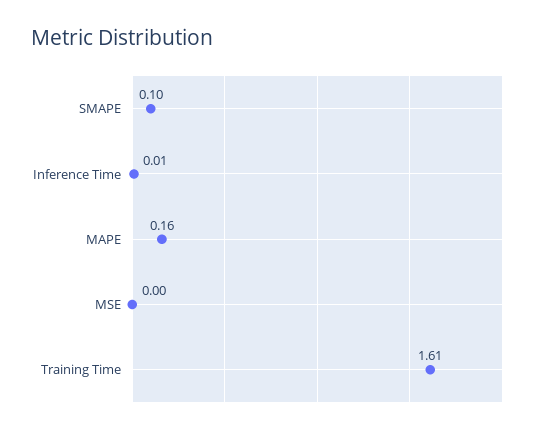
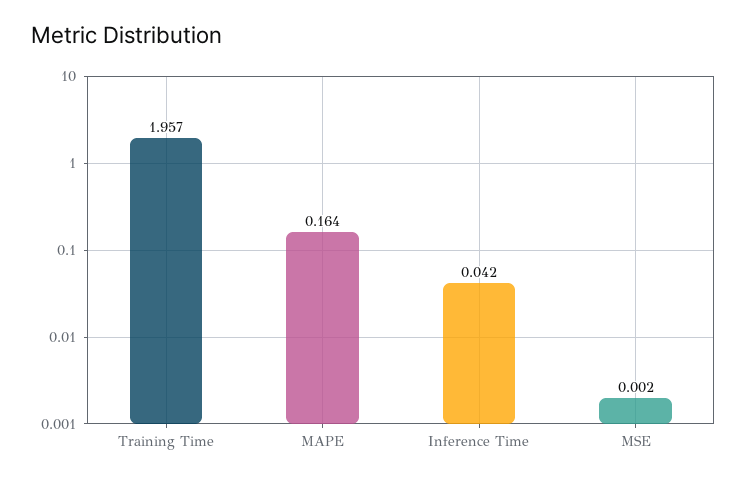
SMAPE: 0.1 -> none
Inference Time: 0.01 -> 0.042
Training Time: 1.61 -> 1.957

